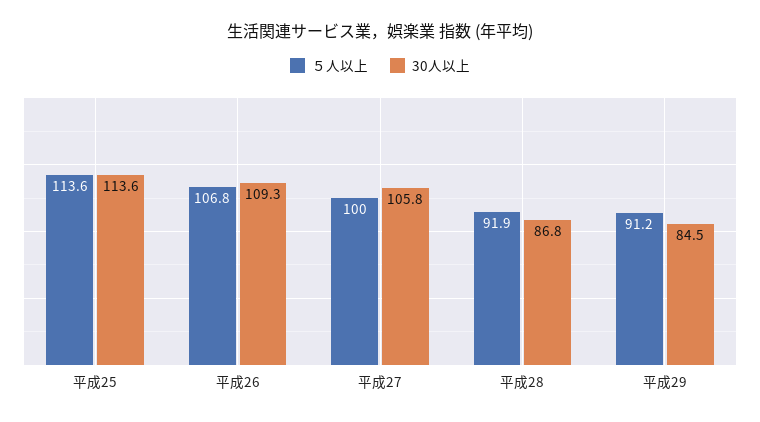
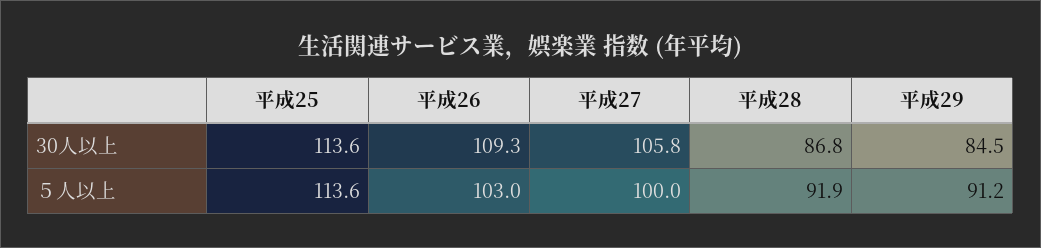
５人以上, 平成26: 106.8 -> 103

